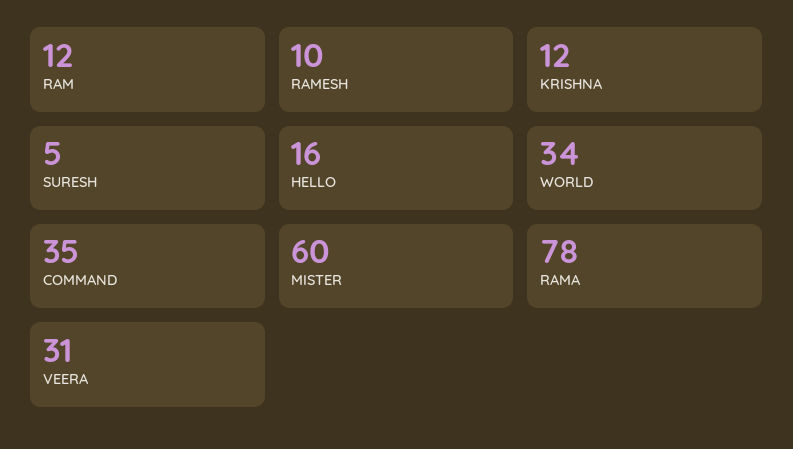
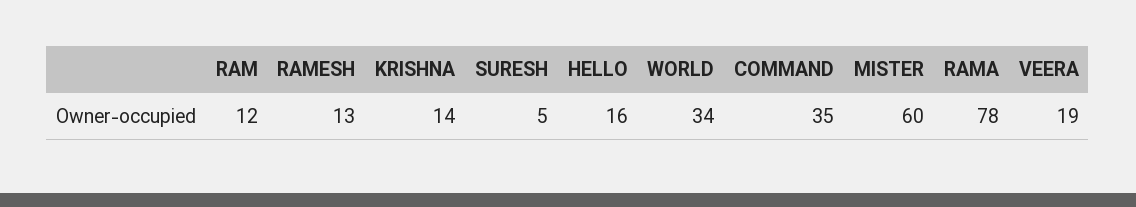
RAMESH: 10 -> 13
KRISHNA: 12 -> 14
VEERA: 31 -> 19

